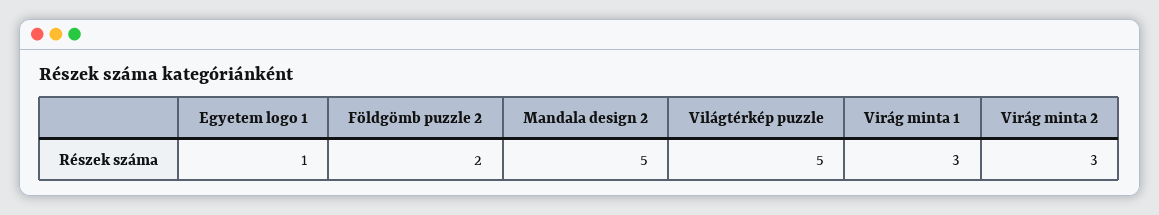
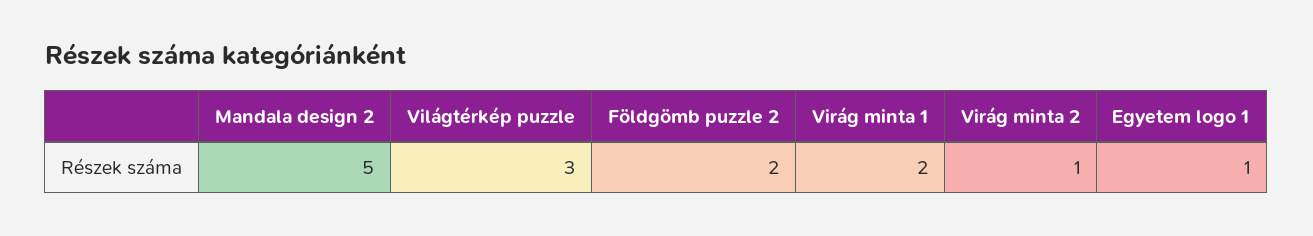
Világtérkép puzzle: 5 -> 3
Virág minta 1: 3 -> 2
Virág minta 2: 3 -> 1

